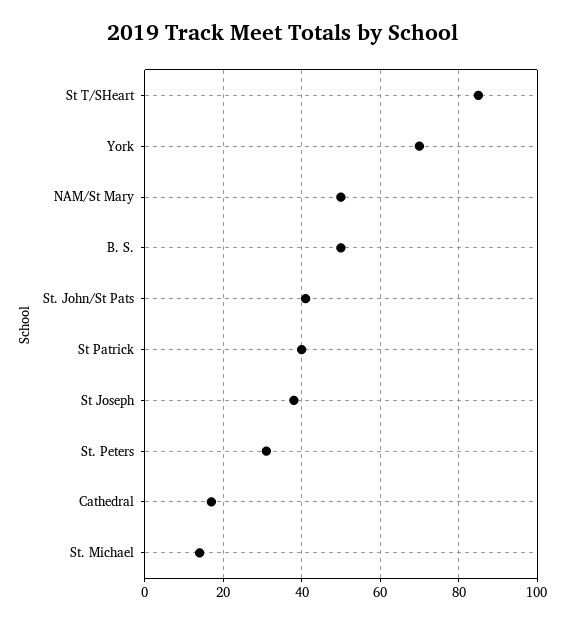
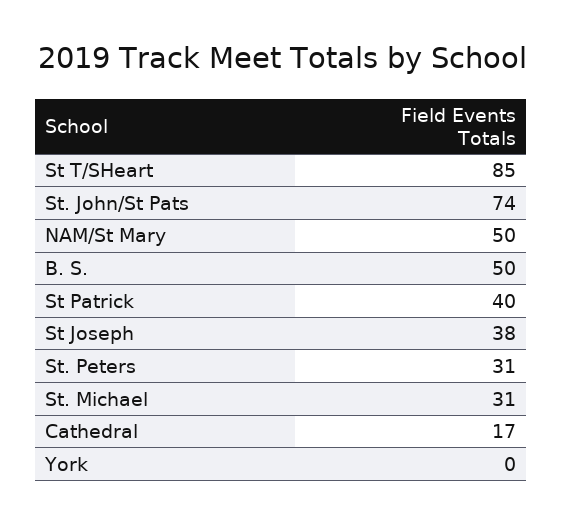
York: 70 -> 0
St. John/St Pats: 40 -> 74
St. Michael: 15 -> 31

